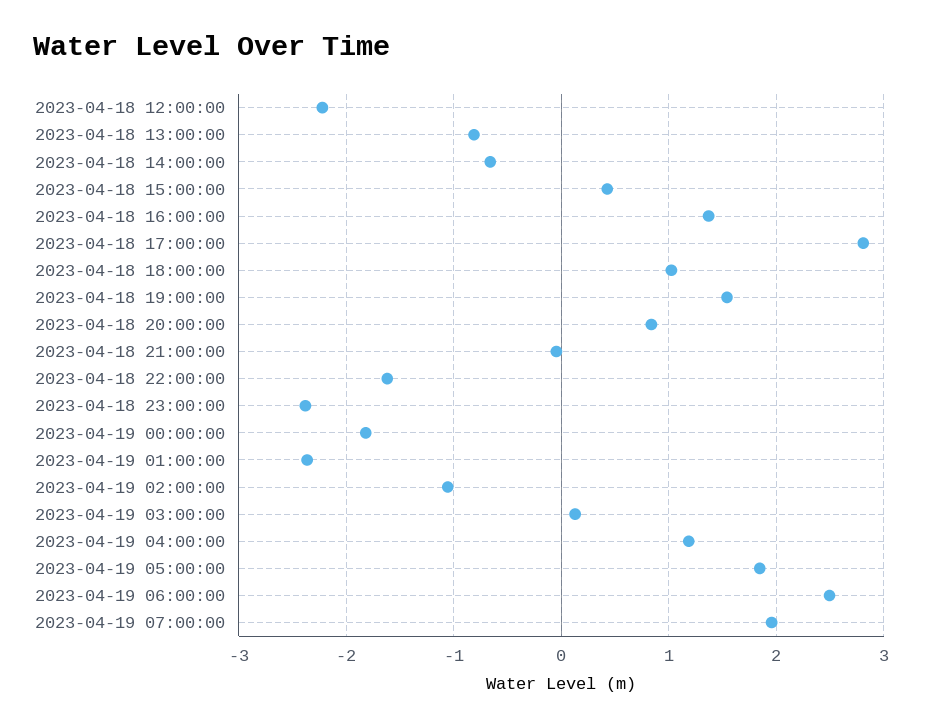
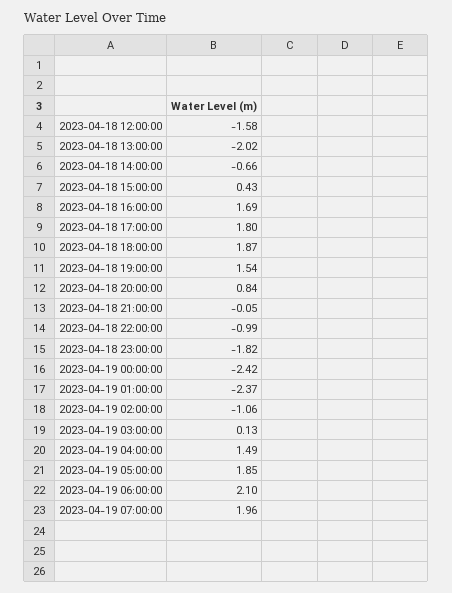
2023-04-18 12:00:00: -2.2 -> -1.58
2023-04-18 13:00:00: -0.8 -> -2.02
2023-04-18 16:00:00: 1.4 -> 1.69
2023-04-18 17:00:00: 2.8 -> 1.8
2023-04-18 18:00:00: 1 -> 1.87
2023-04-18 22:00:00: -1.6 -> -0.99
2023-04-18 23:00:00: -2.4 -> -1.82
2023-04-19 00:00:00: -1.8 -> -2.42
2023-04-19 04:00:00: 1.2 -> 1.49
2023-04-19 06:00:00: 2.5 -> 2.1

